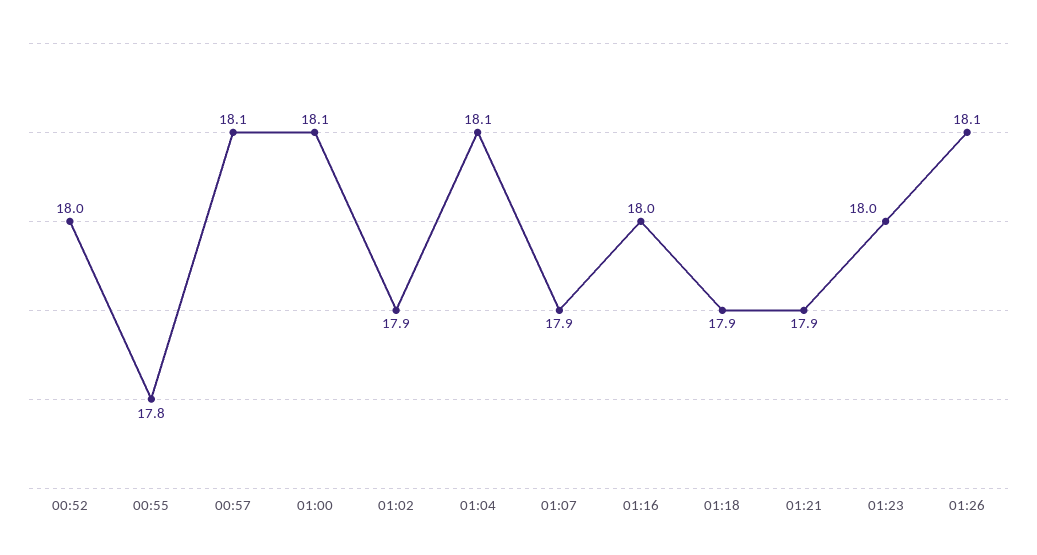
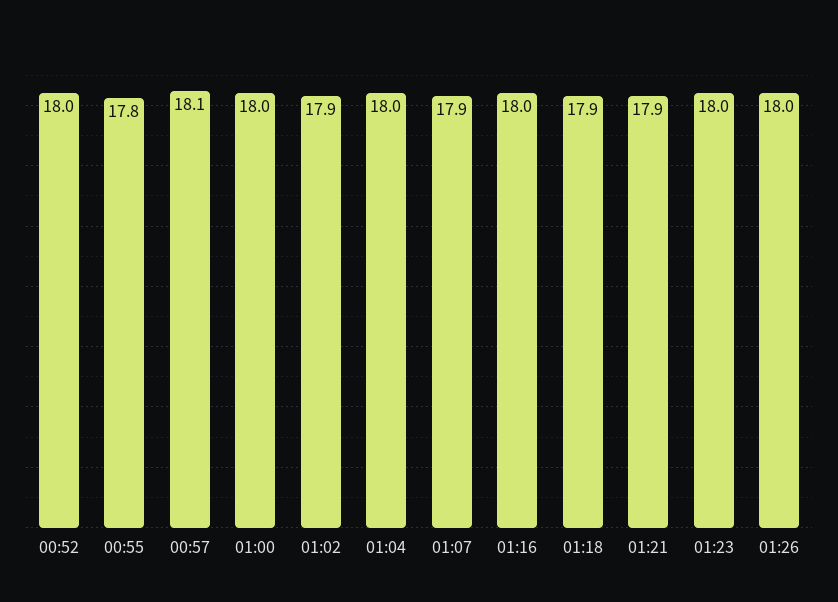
01:00: 18.1 -> 18
01:04: 18.1 -> 18
01:26: 18.1 -> 18

